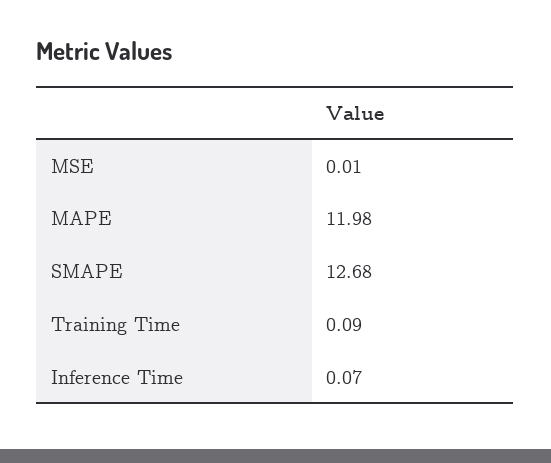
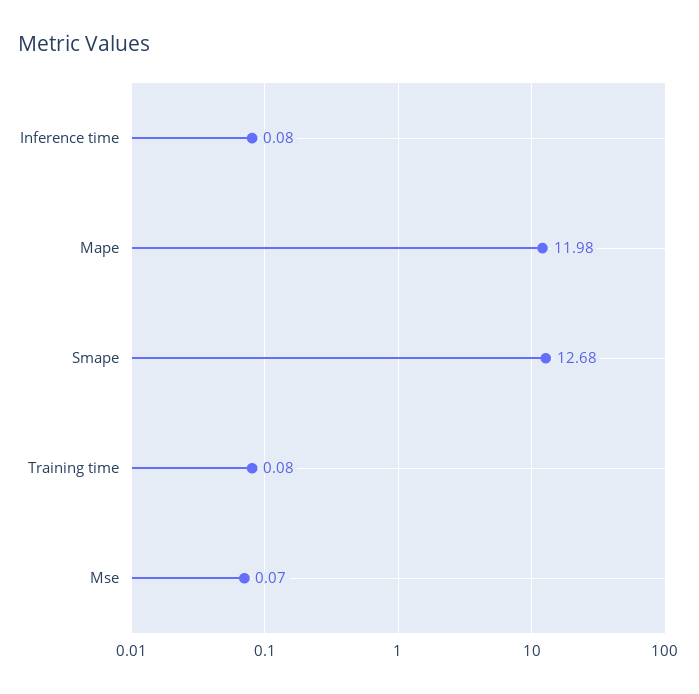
MSE: 0.01 -> 0.07
Training Time: 0.09 -> 0.08
Inference Time: 0.07 -> 0.08

